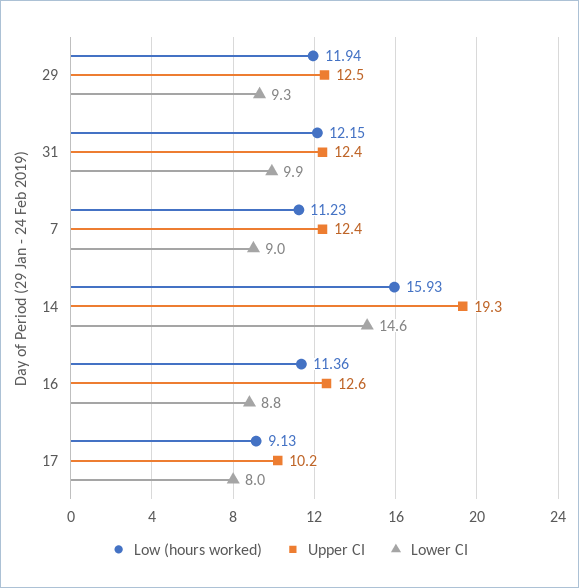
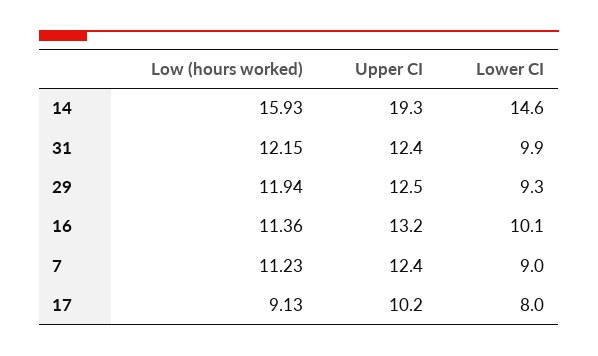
Upper CI, 16: 12.6 -> 13.2
Lower CI, 16: 8.8 -> 10.1

